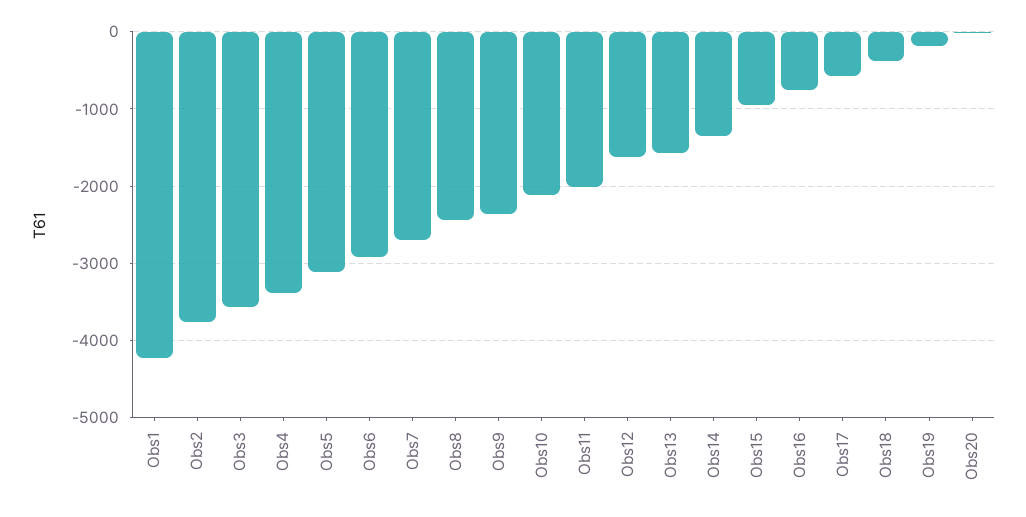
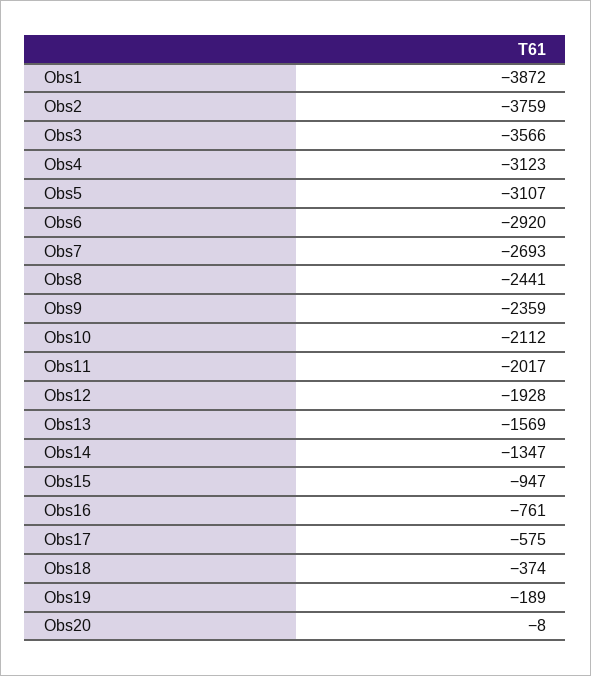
Obs1: -4200 -> -3872
Obs4: -3400 -> -3123
Obs12: -1600 -> -1928

